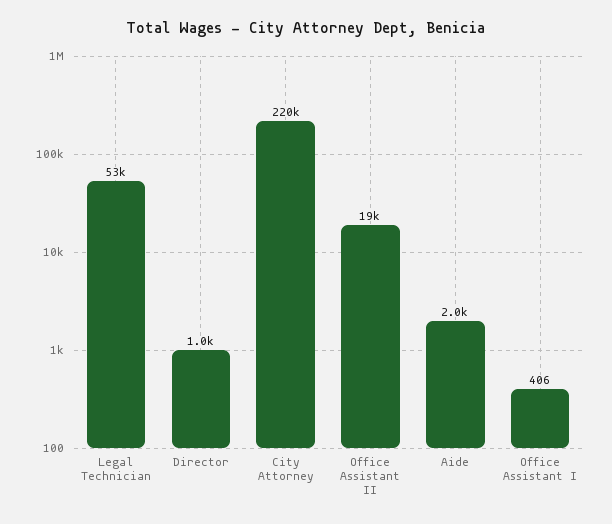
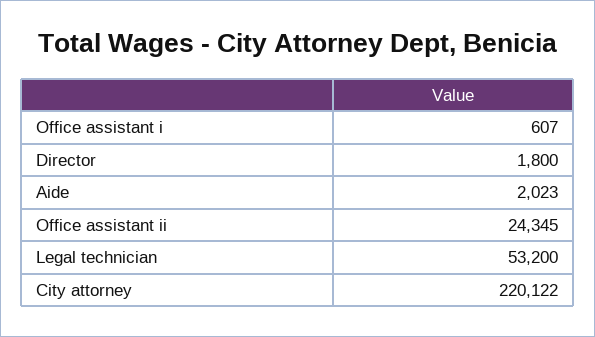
Director: 1000 -> 1800
Office Assistant II: 19000 -> 24345
Office Assistant I: 406 -> 607

